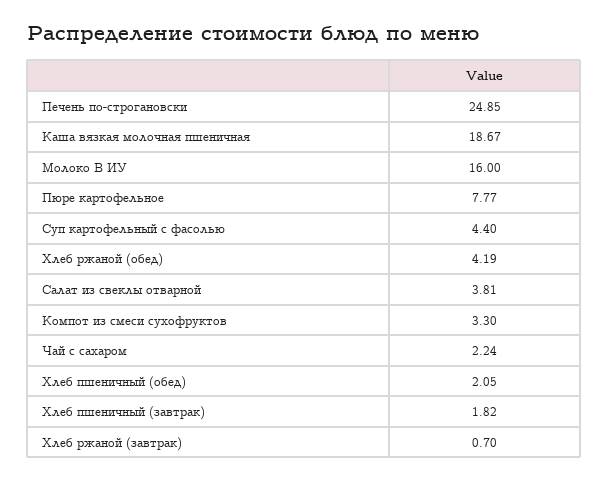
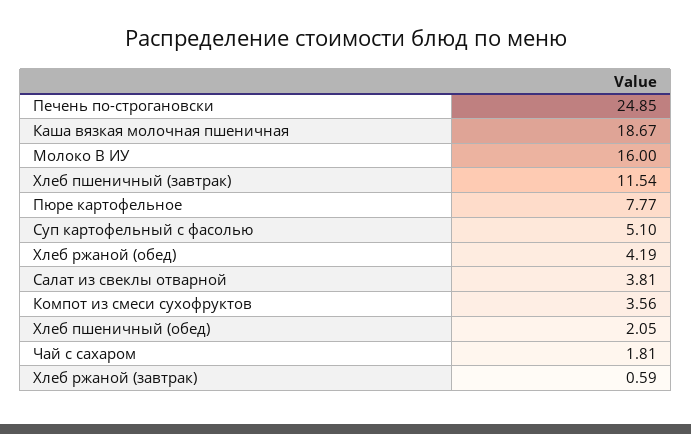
Суп картофельный с фасолью: 4.4 -> 5.1
Компот из смеси сухофруктов: 3.3 -> 3.56
Чай с сахаром: 2.24 -> 1.81
Хлеб пшеничный (завтрак): 1.82 -> 11.54
Хлеб ржаной (завтрак): 0.7 -> 0.59

